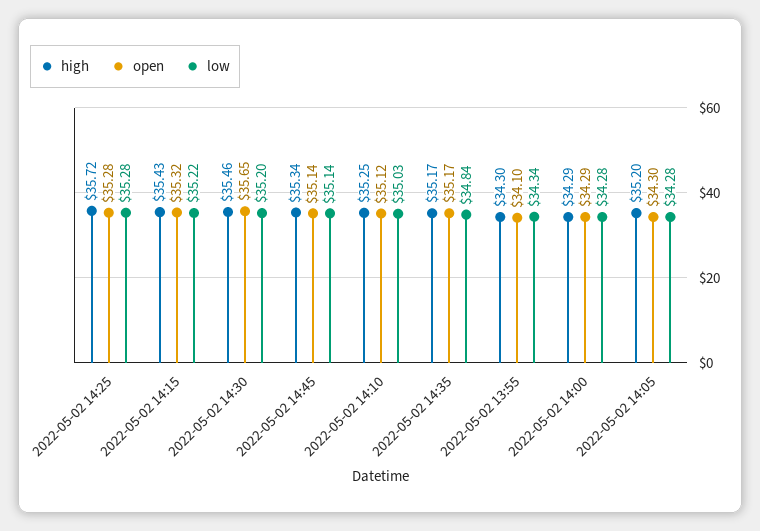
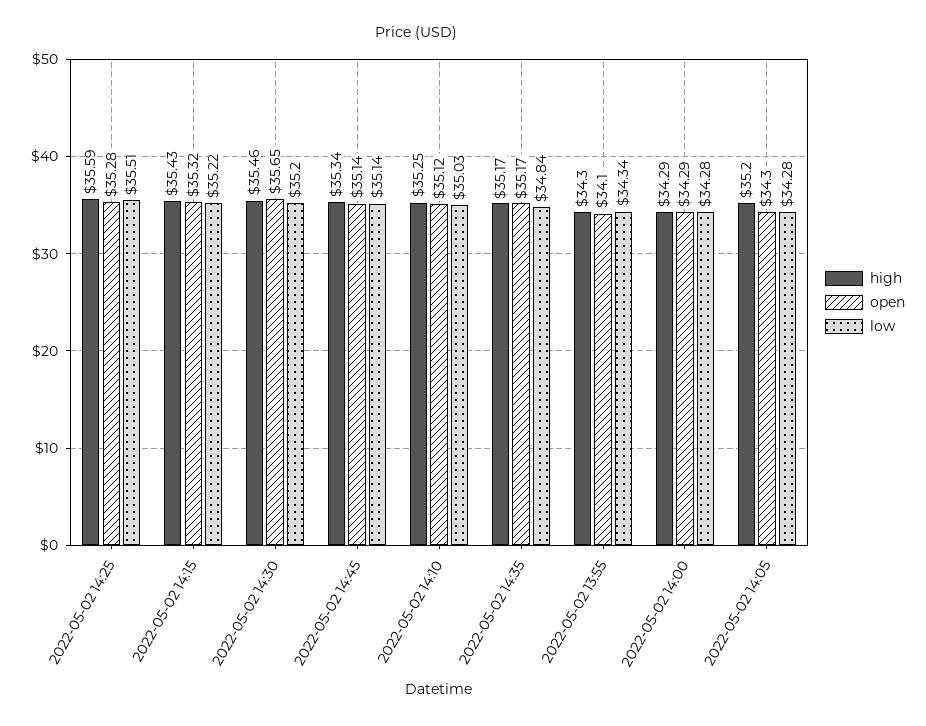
high, 2022-05-02 14:25: 35.72 -> 35.59
low, 2022-05-02 14:25: 35.28 -> 35.51

